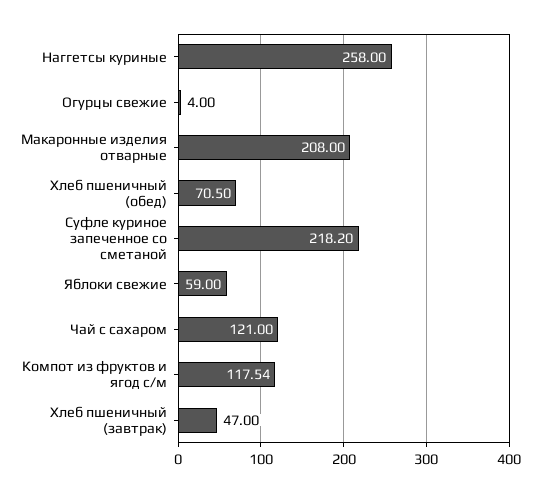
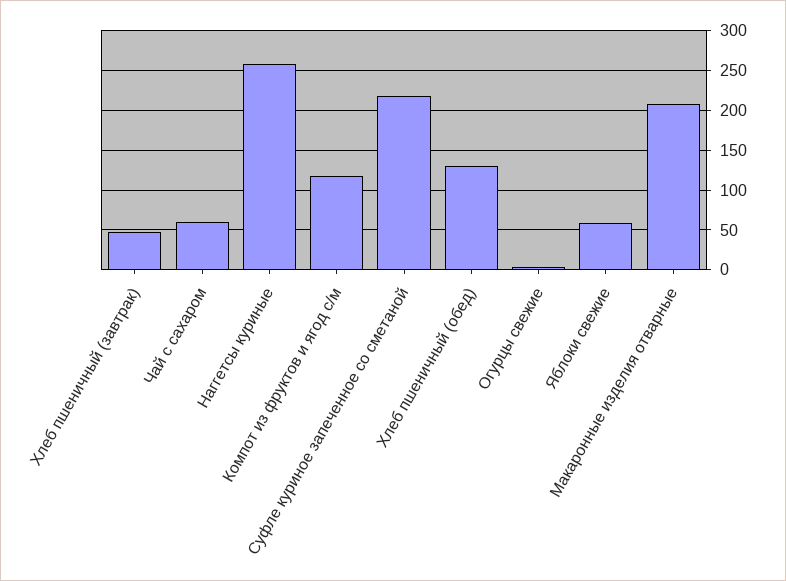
Хлеб пшеничный (обед): 70.5 -> 130
Чай с сахаром: 121 -> 60

